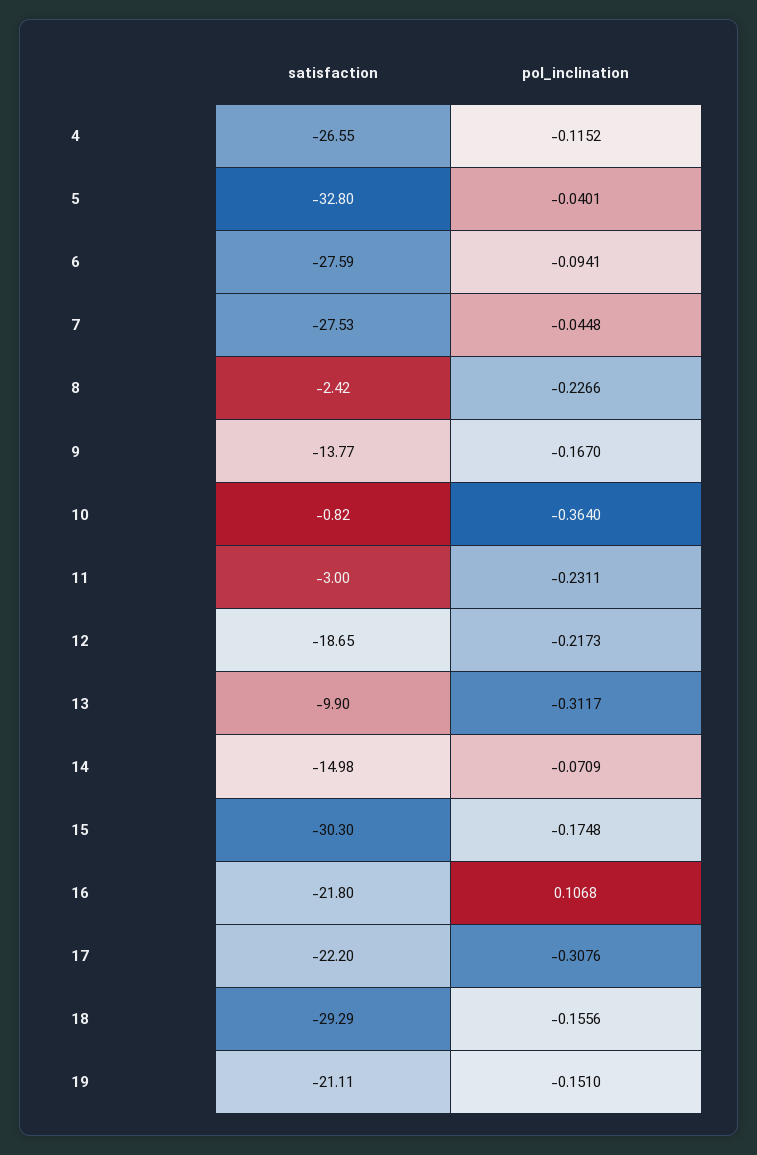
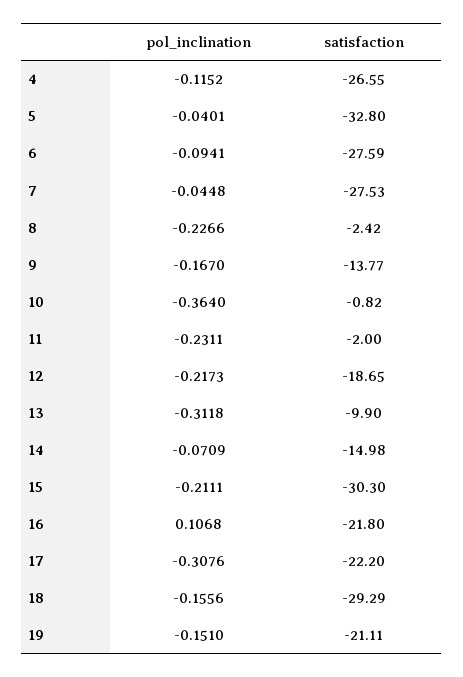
satisfaction, 11: -3 -> -2
pol_inclination, 13: -0.3117 -> -0.3118
pol_inclination, 15: -0.1748 -> -0.2111

